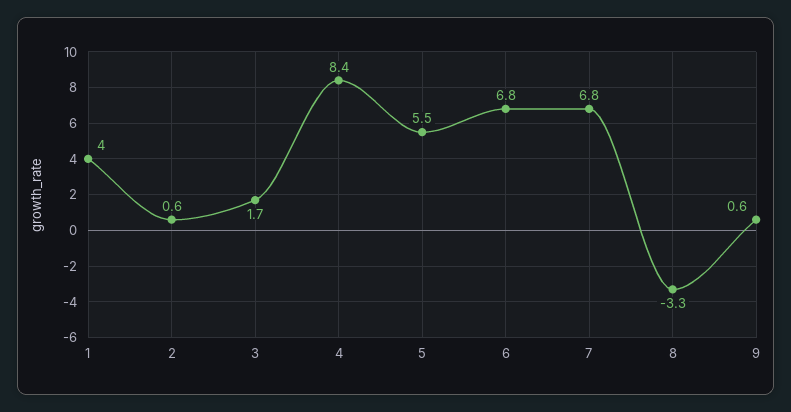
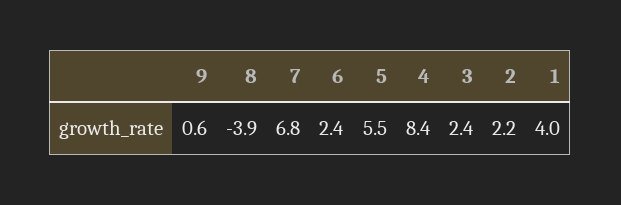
2: 0.6 -> 2.2
3: 1.7 -> 2.4
6: 6.8 -> 2.4
8: -3.3 -> -3.9

